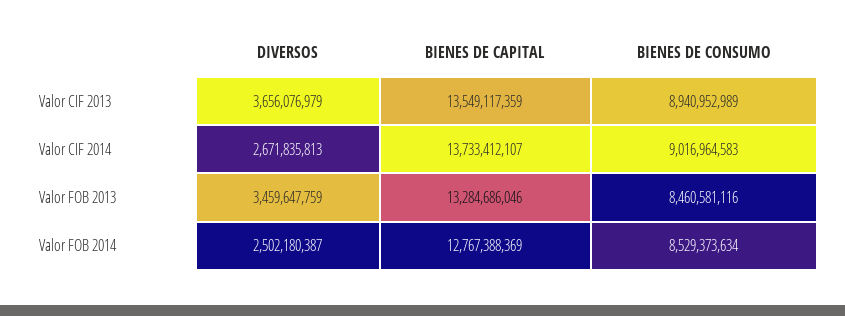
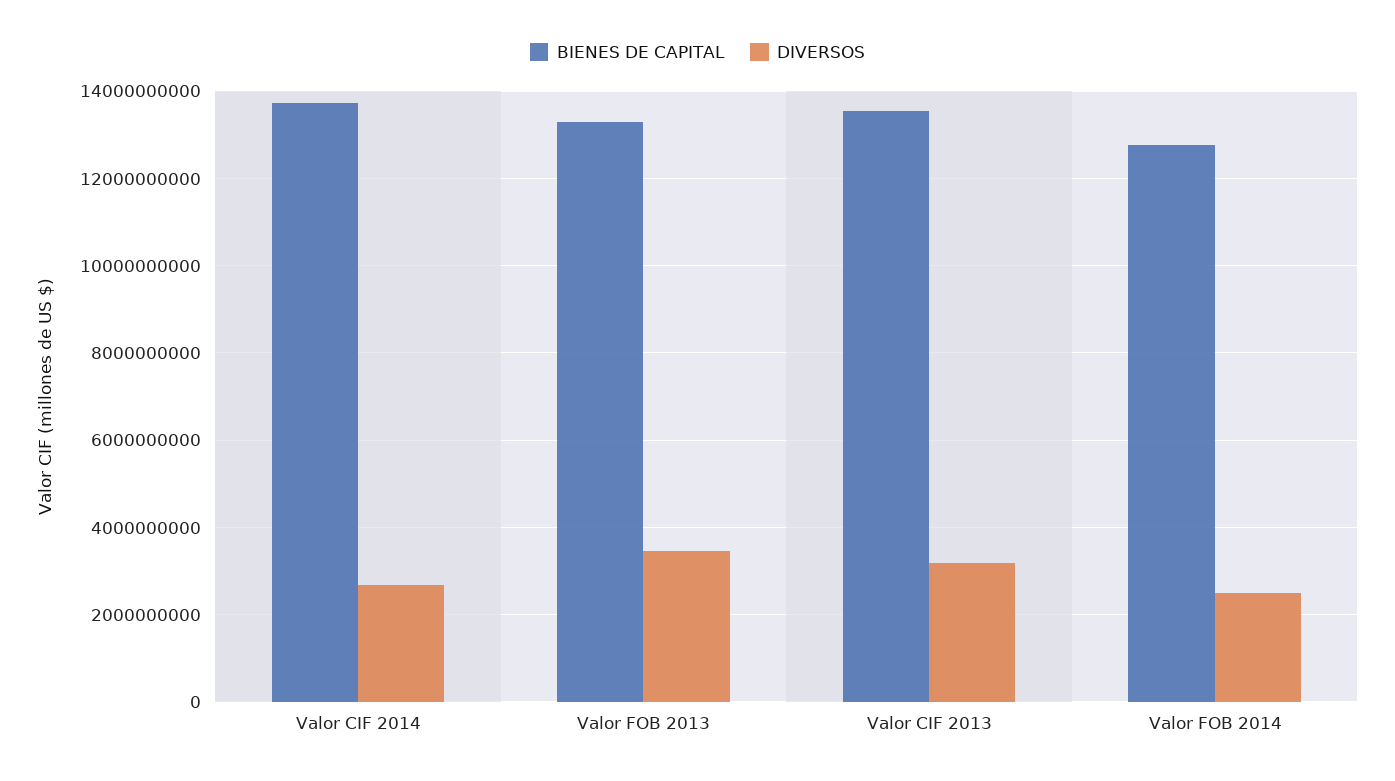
DIVERSOS, Valor CIF 2013: 3656076979 -> 3200000000
BIENES DE CONSUMO, Valor CIF 2013: 8940952989 -> none
BIENES DE CONSUMO, Valor CIF 2014: 9016964583 -> none
BIENES DE CONSUMO, Valor FOB 2013: 8460581116 -> none
BIENES DE CONSUMO, Valor FOB 2014: 8529373634 -> none

